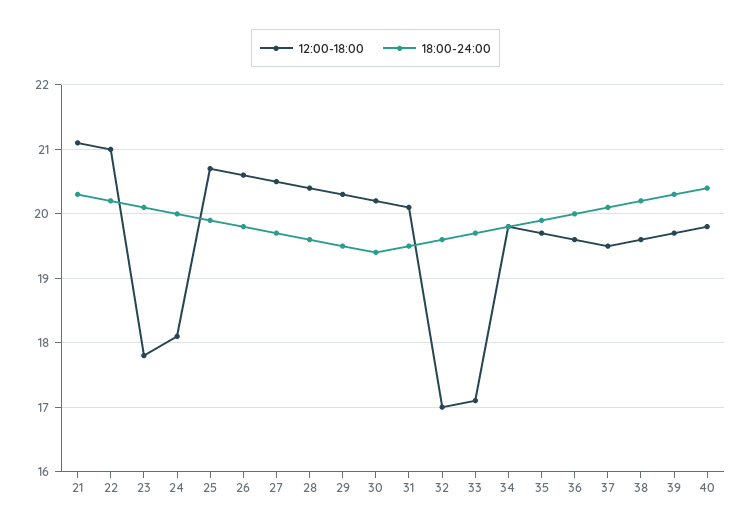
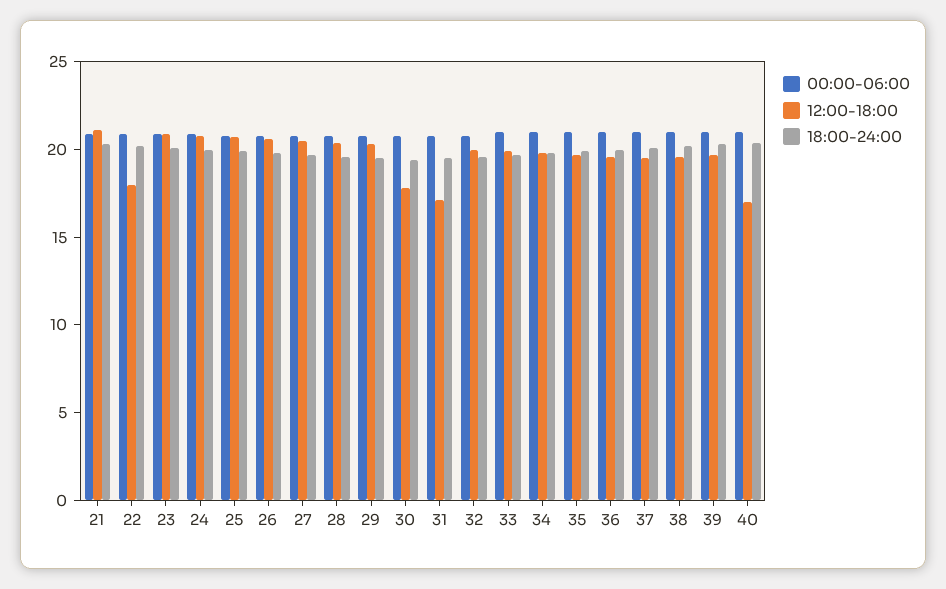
12:00-18:00, 22: 21 -> 18
12:00-18:00, 23: 17.8 -> 21
12:00-18:00, 24: 18.1 -> 21
12:00-18:00, 30: 20.2 -> 18
12:00-18:00, 31: 20.1 -> 17
12:00-18:00, 32: 17 -> 20
12:00-18:00, 33: 17.1 -> 20
12:00-18:00, 40: 19.8 -> 17
00:00-06:00, 21: none -> 21
00:00-06:00, 22: none -> 21
00:00-06:00, 23: none -> 21
00:00-06:00, 24: none -> 21
00:00-06:00, 25: none -> 21
00:00-06:00, 26: none -> 21
00:00-06:00, 27: none -> 21
00:00-06:00, 28: none -> 21
00:00-06:00, 29: none -> 21
00:00-06:00, 30: none -> 21
00:00-06:00, 31: none -> 21
00:00-06:00, 32: none -> 21
00:00-06:00, 33: none -> 21
00:00-06:00, 34: none -> 21
00:00-06:00, 35: none -> 21
00:00-06:00, 36: none -> 21
00:00-06:00, 37: none -> 21
00:00-06:00, 38: none -> 21
00:00-06:00, 39: none -> 21
00:00-06:00, 40: none -> 21

